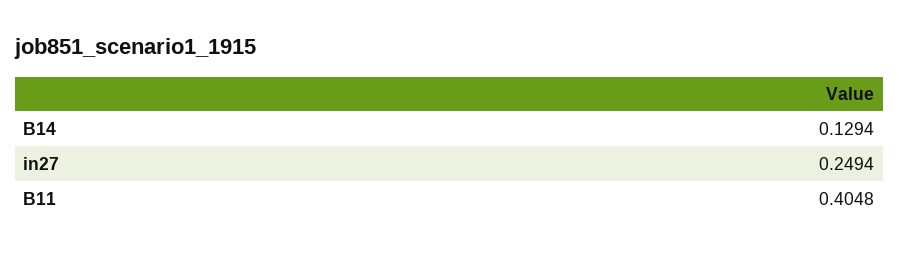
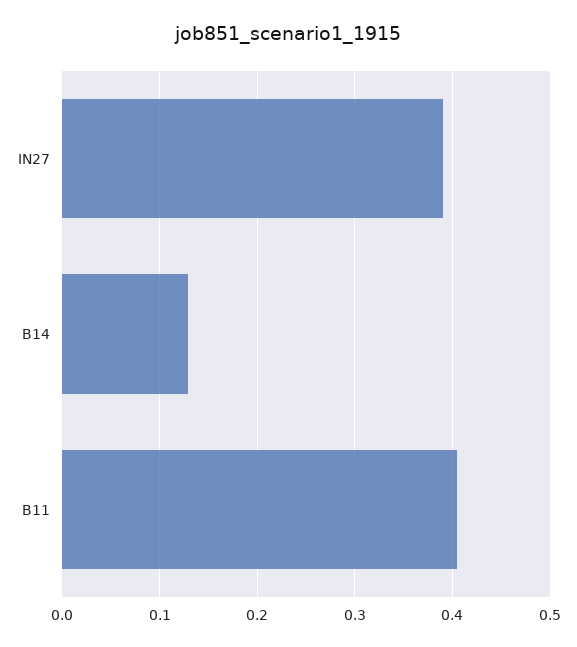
in27: 0.2494 -> 0.39

